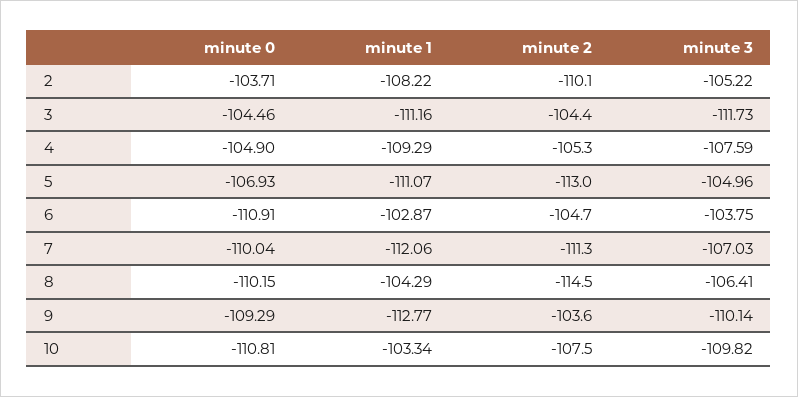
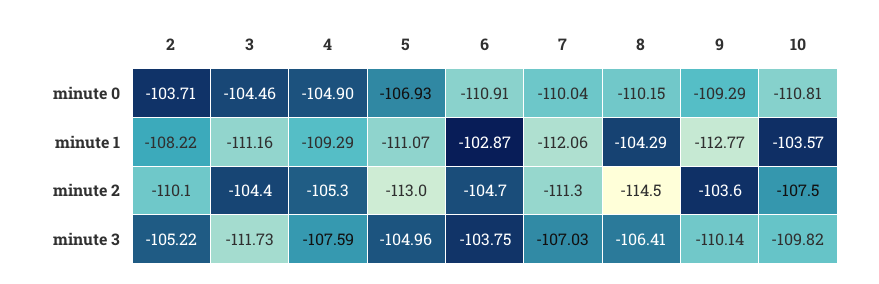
minute 1, 10: -103.34 -> -103.57

